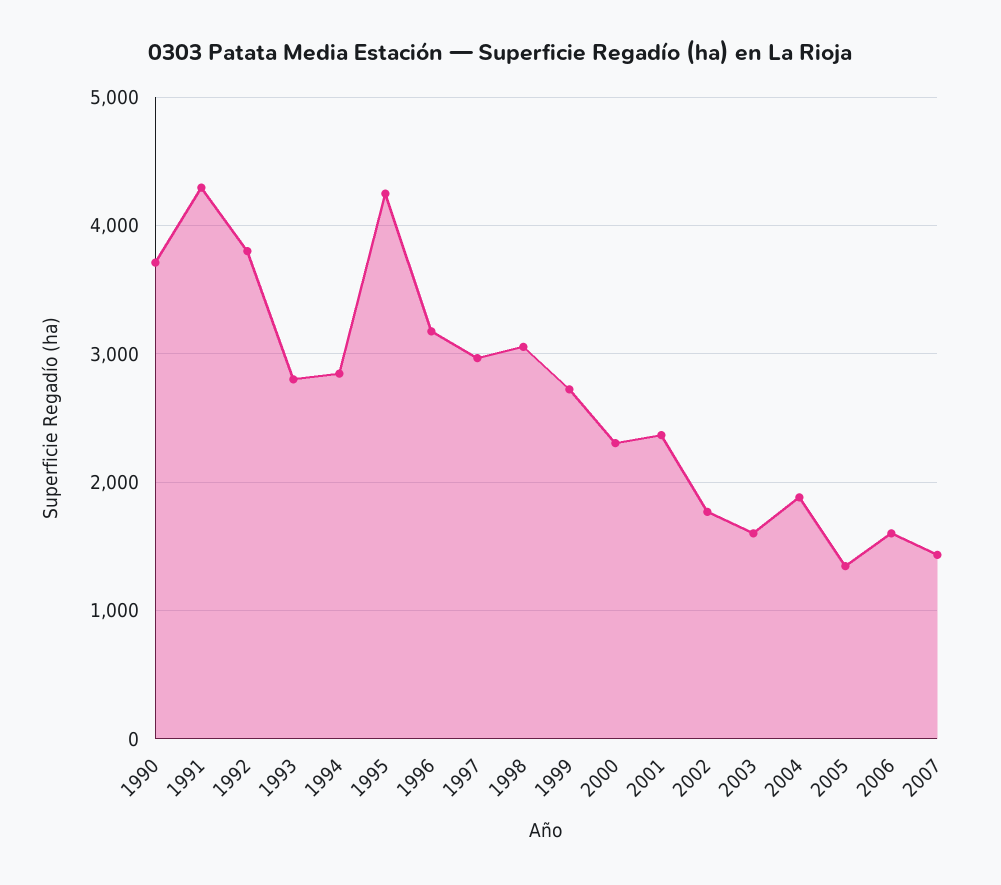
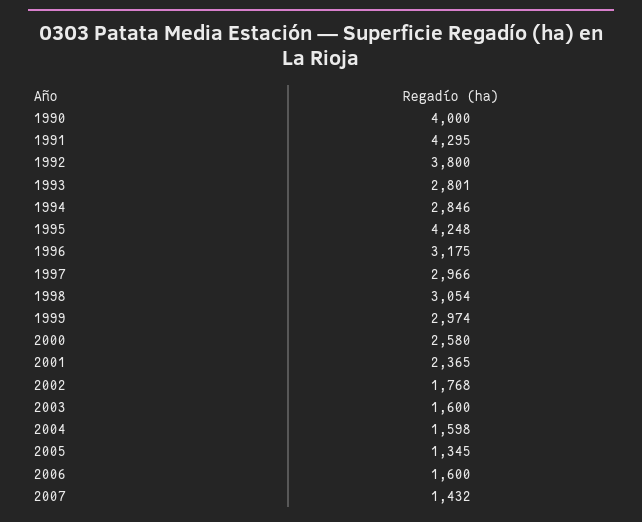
1990: 3700 -> 4000
1999: 2700 -> 2974
2000: 2300 -> 2580
2004: 1900 -> 1598

